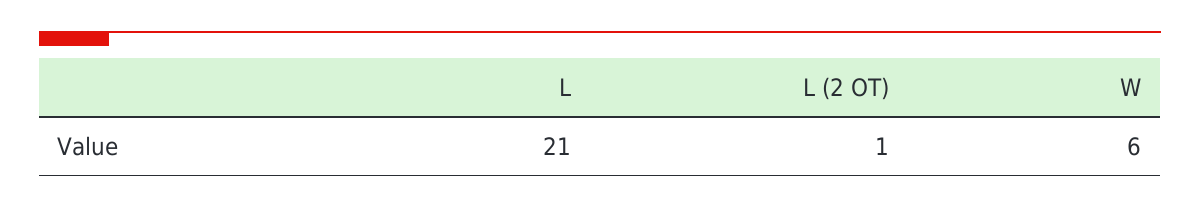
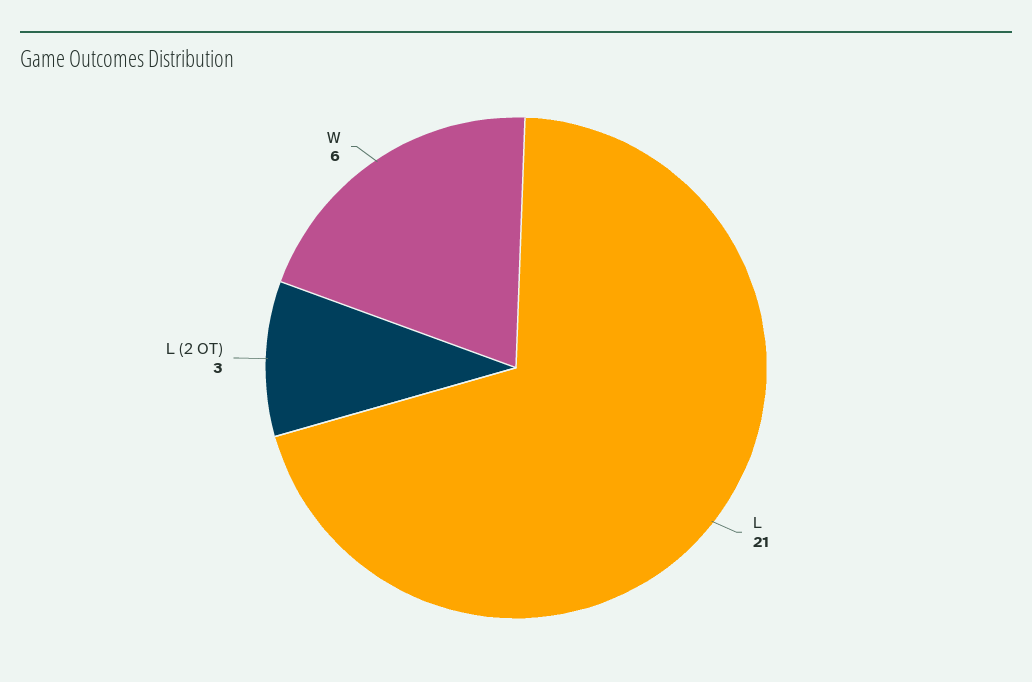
L (2 OT): 1 -> 3

